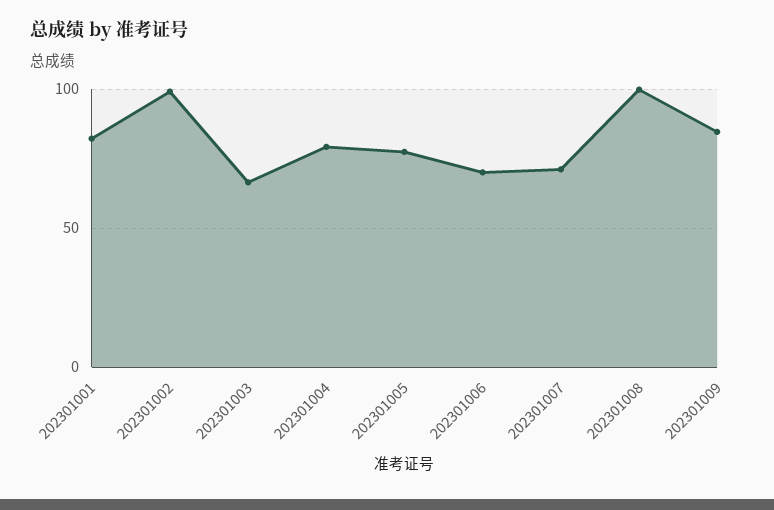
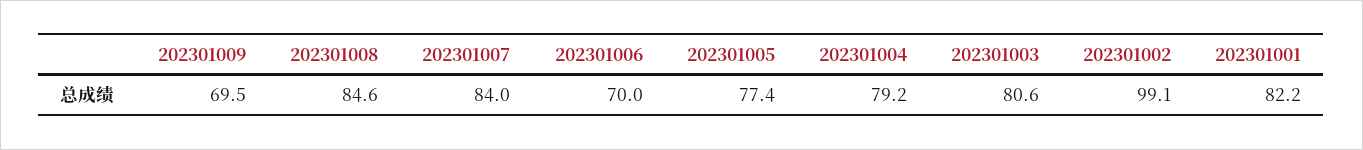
202301003: 65 -> 80.6
202301007: 70 -> 84
202301008: 100 -> 84.6
202301009: 85 -> 69.5

